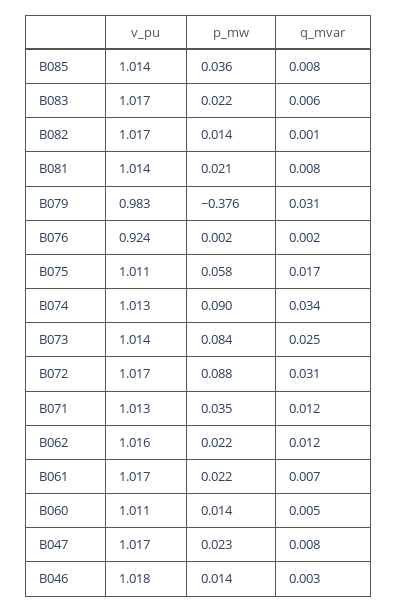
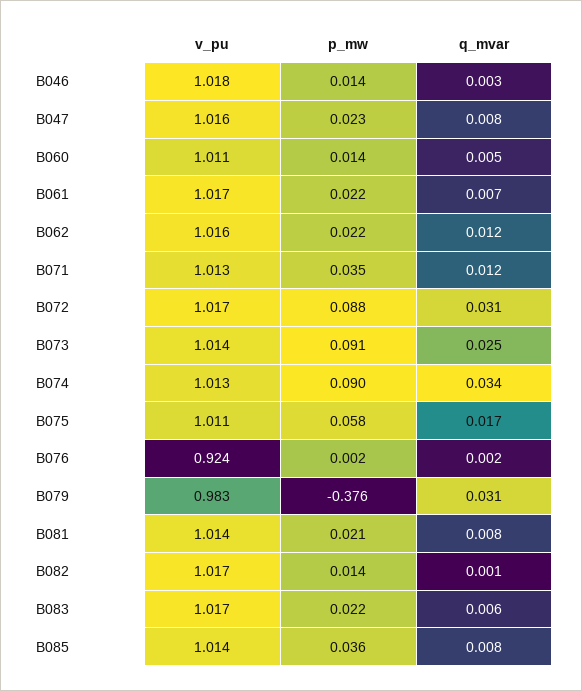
p_mw, B073: 0.084 -> 0.091
v_pu, B047: 1.017 -> 1.016

